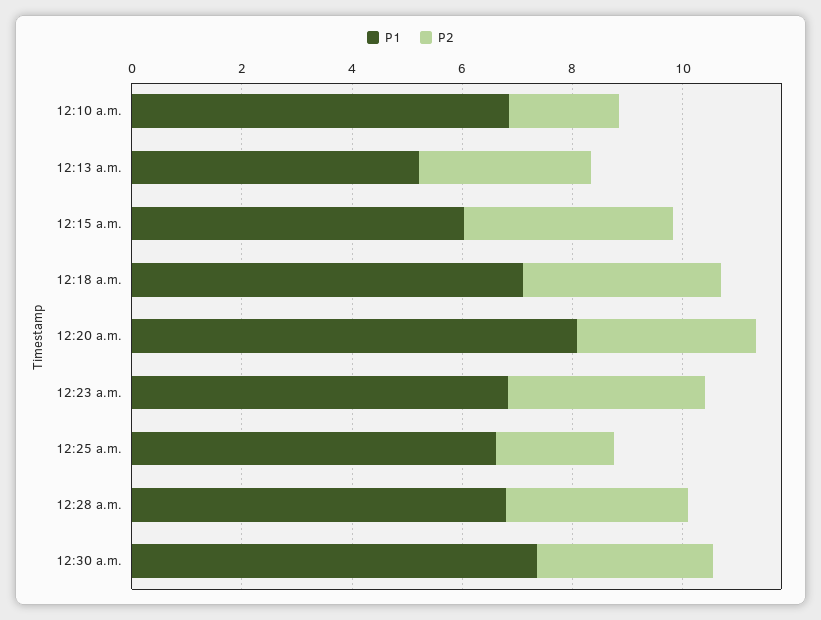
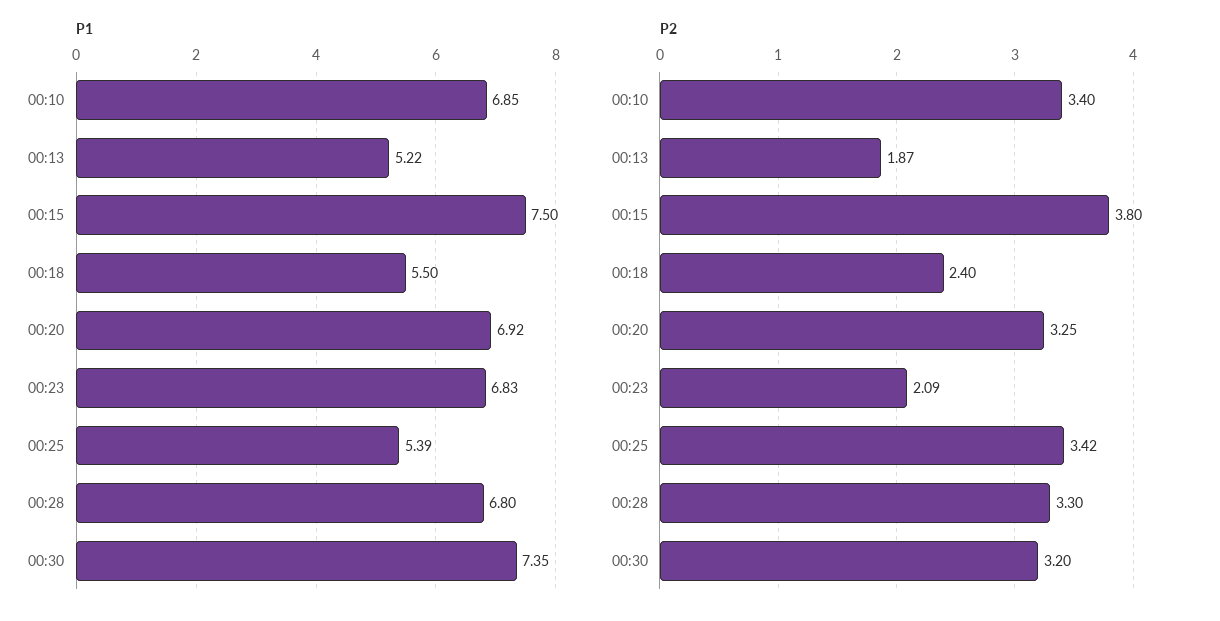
P2, 12:10 a.m.: 2 -> 3.4
P2, 12:13 a.m.: 3 -> 1.87
P1, 12:15 a.m.: 6 -> 7.5
P1, 12:18 a.m.: 7 -> 5.5
P2, 12:18 a.m.: 3.5 -> 2.4
P1, 12:20 a.m.: 8 -> 6.92
P2, 12:23 a.m.: 3.5 -> 2.09
P1, 12:25 a.m.: 6.5 -> 5.39
P2, 12:25 a.m.: 2 -> 3.42

